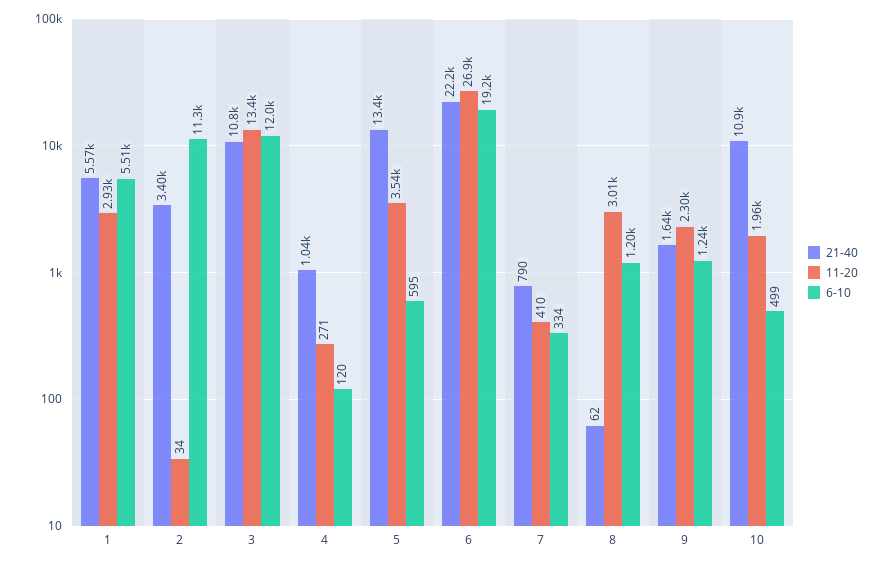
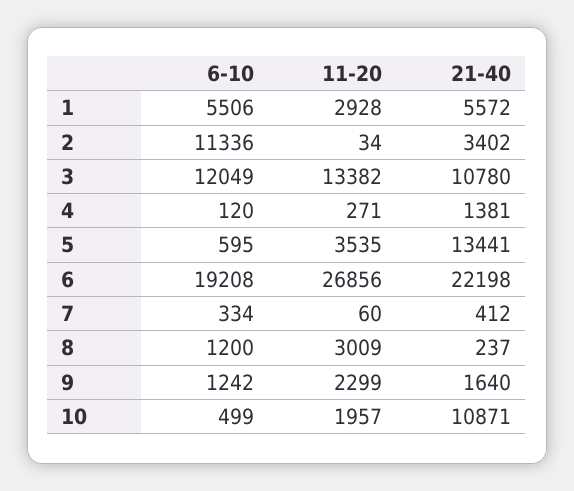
21-40, 4: 1040 -> 1381
21-40, 7: 790 -> 412
11-20, 7: 410 -> 60
21-40, 8: 62 -> 237

